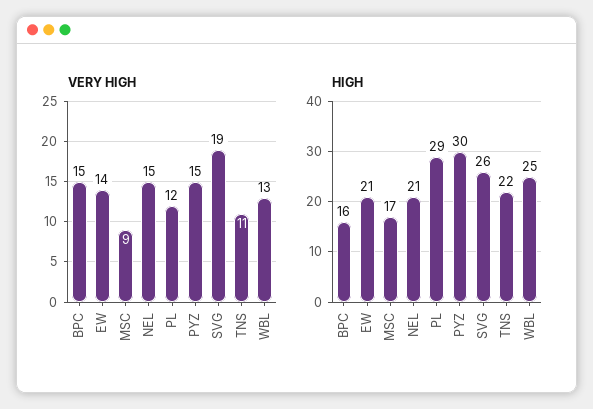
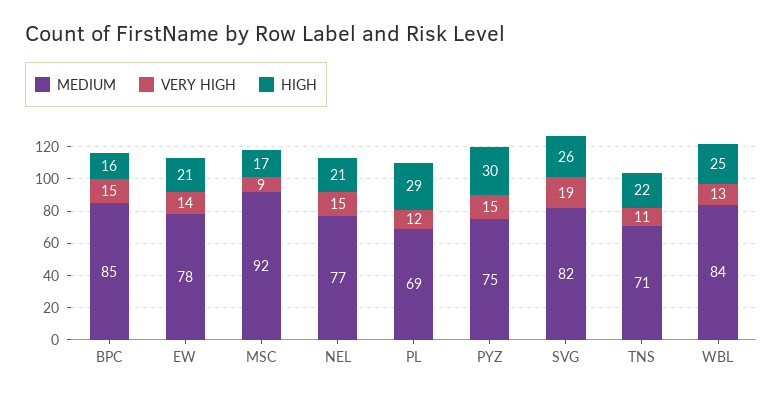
MEDIUM, BPC: none -> 85
MEDIUM, EW: none -> 78
MEDIUM, MSC: none -> 92
MEDIUM, NEL: none -> 77
MEDIUM, PL: none -> 69
MEDIUM, PYZ: none -> 75
MEDIUM, SVG: none -> 82
MEDIUM, TNS: none -> 71
MEDIUM, WBL: none -> 84

